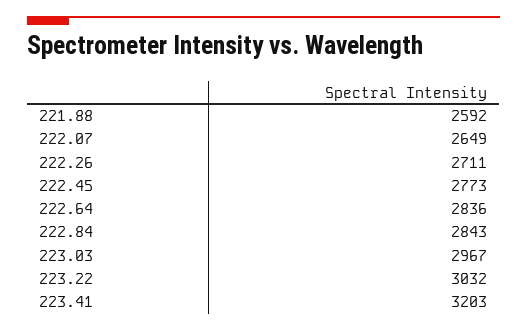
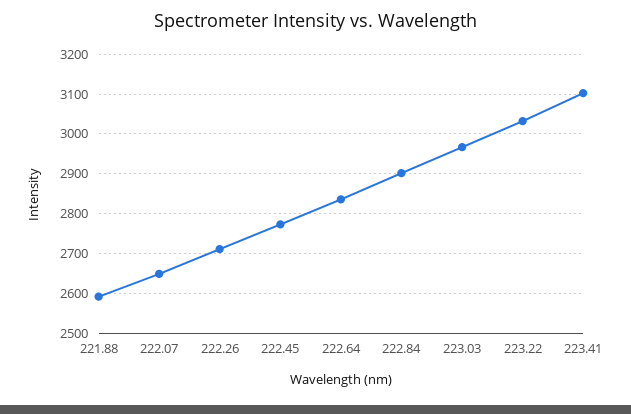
222.84: 2843 -> 2900
223.41: 3203 -> 3100

